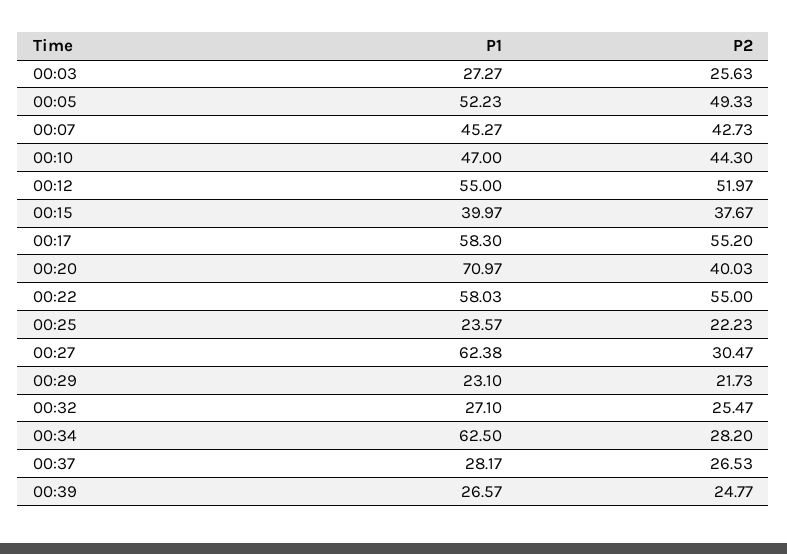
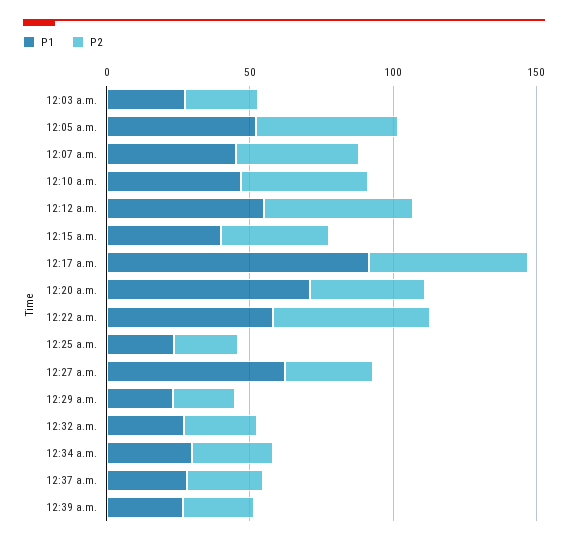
P1, 00:17: 58.3 -> 90
P1, 00:34: 62.5 -> 30

